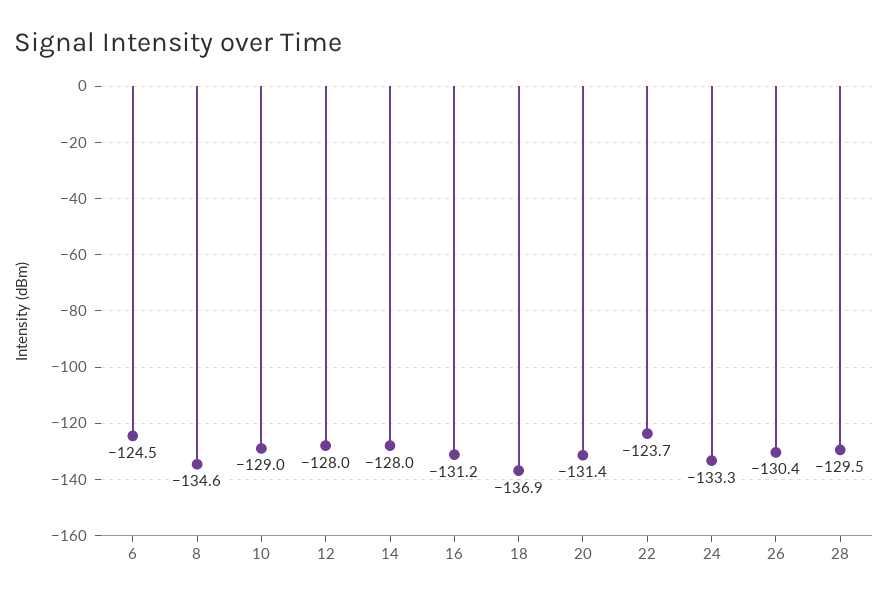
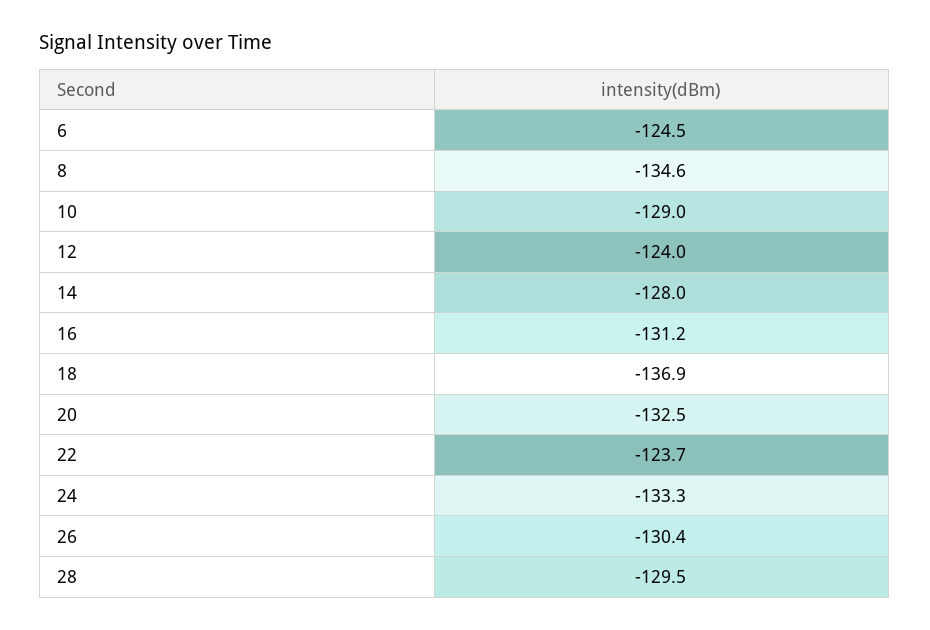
12: -128 -> -124
20: -131.4 -> -132.5

